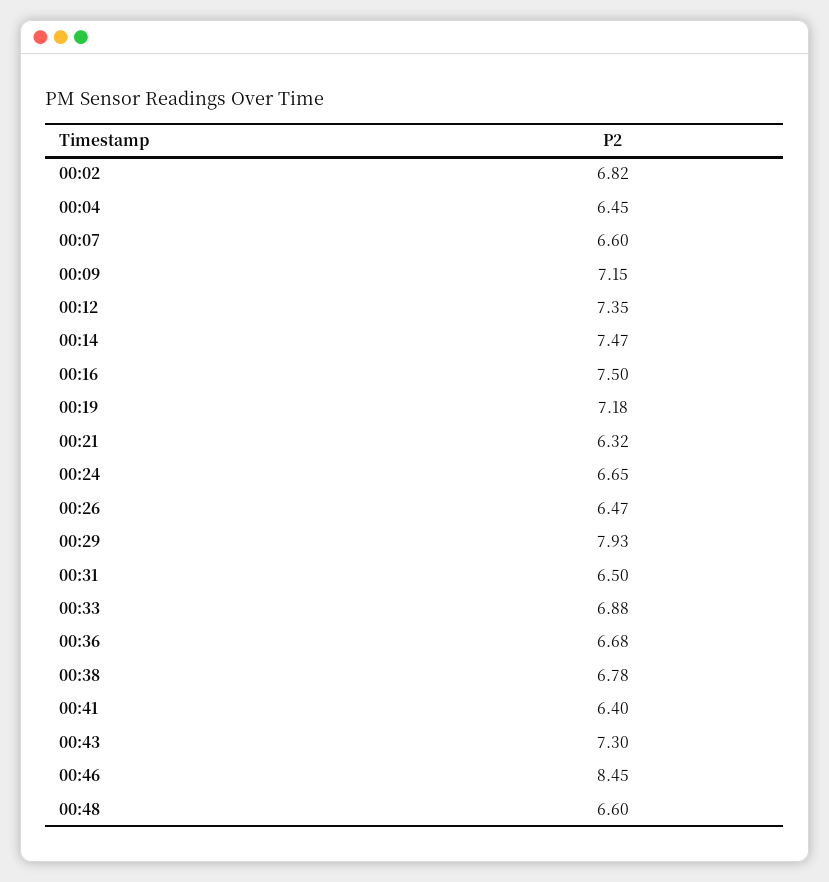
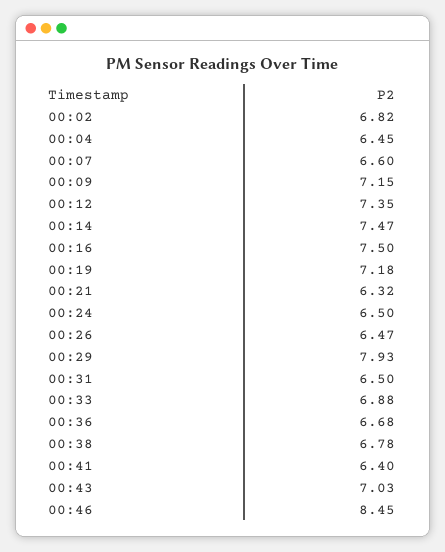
00:24: 6.65 -> 6.5
00:43: 7.3 -> 7.03
00:48: 6.6 -> none

